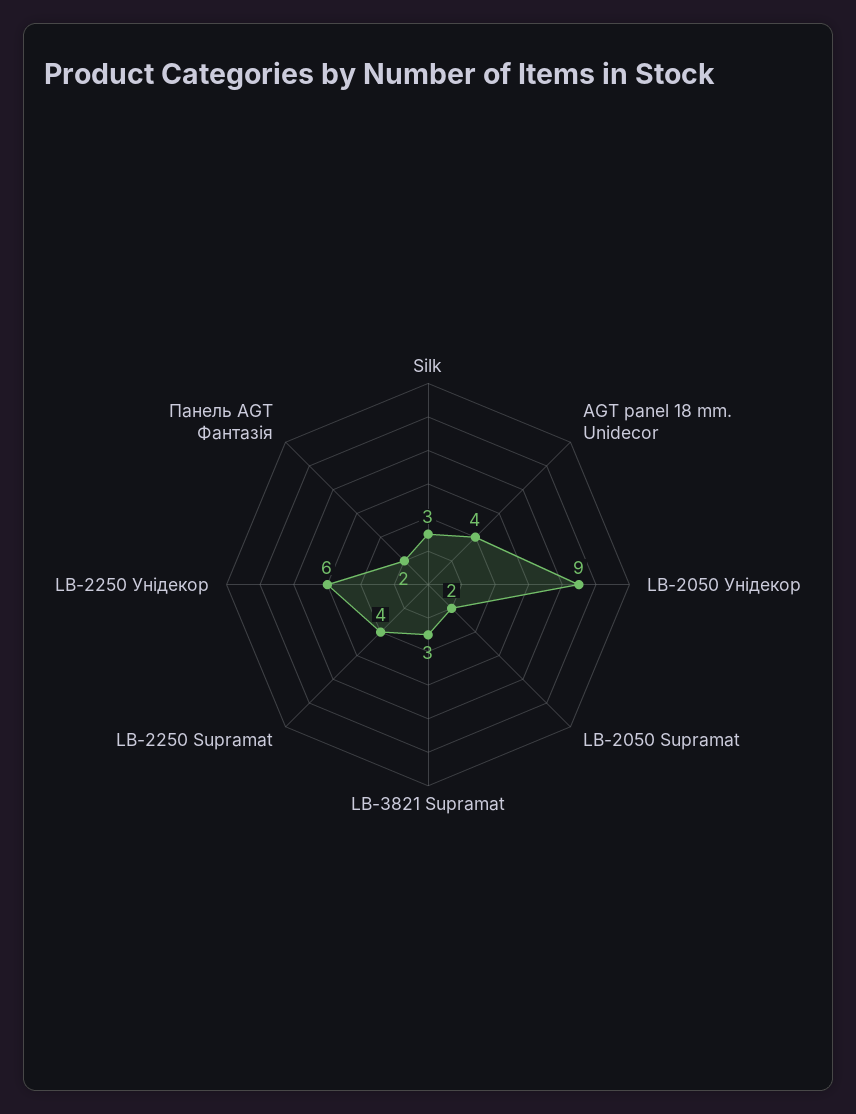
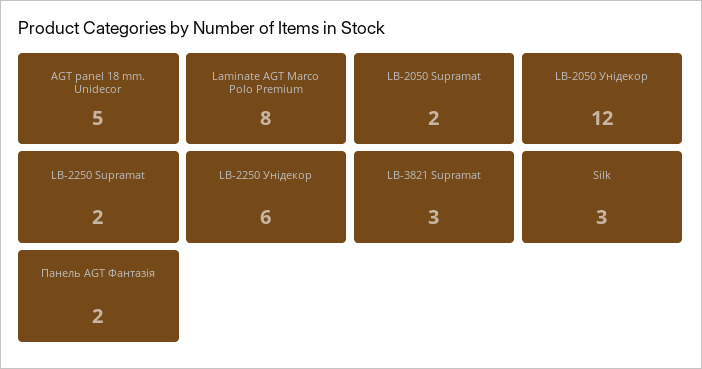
AGT panel 18 mm. Unidecor: 4 -> 5
LB-2050 Унідекор: 9 -> 12
LB-2250 Supramat: 4 -> 2
Laminate AGT Marco Polo Premium: none -> 8

